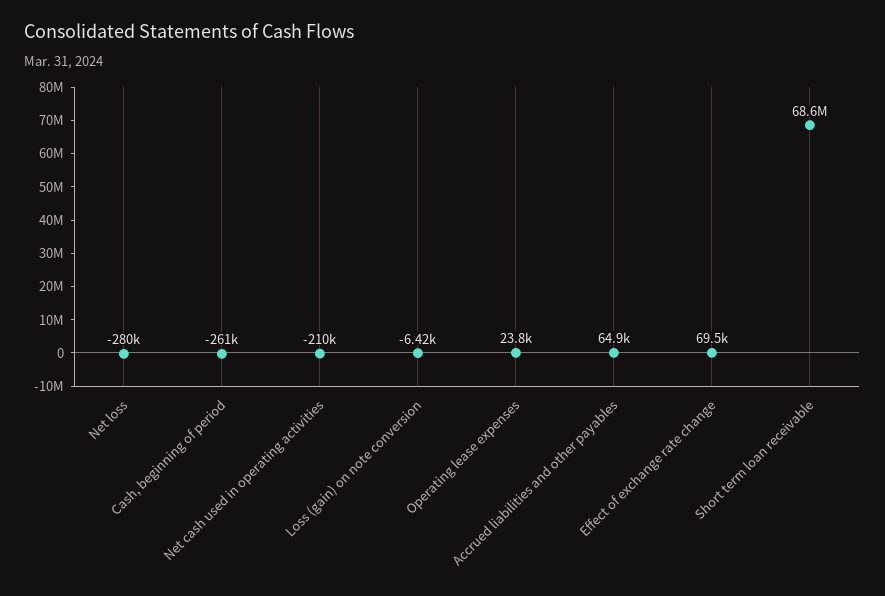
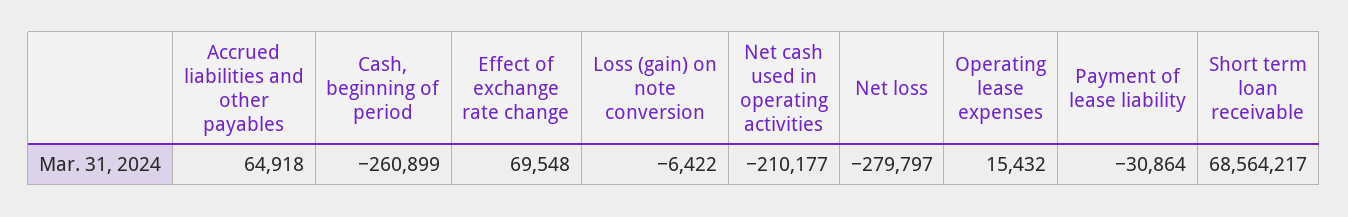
Operating lease expenses: 23800 -> 15432
Payment of lease liability: none -> -30864

